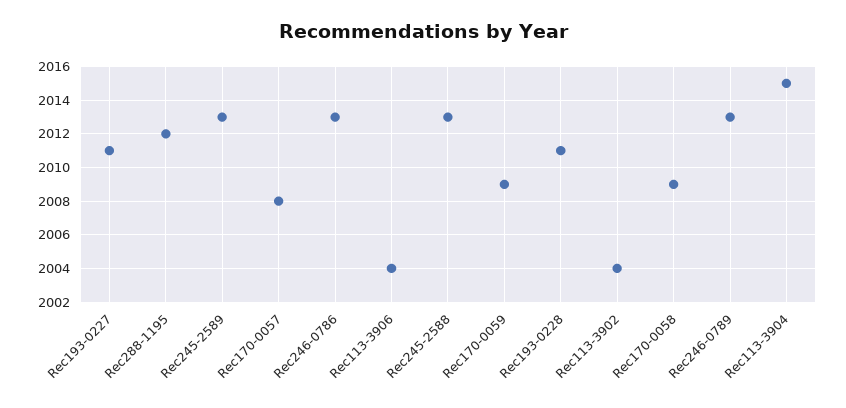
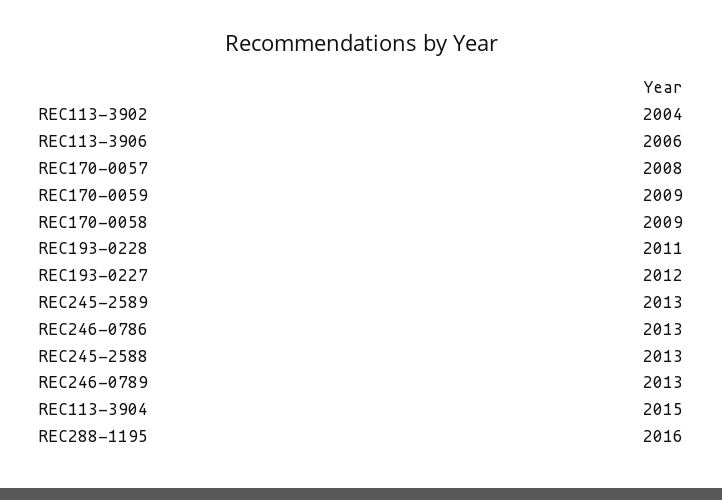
Rec193-0227: 2011 -> 2012
Rec288-1195: 2012 -> 2016
Rec113-3906: 2004 -> 2006

